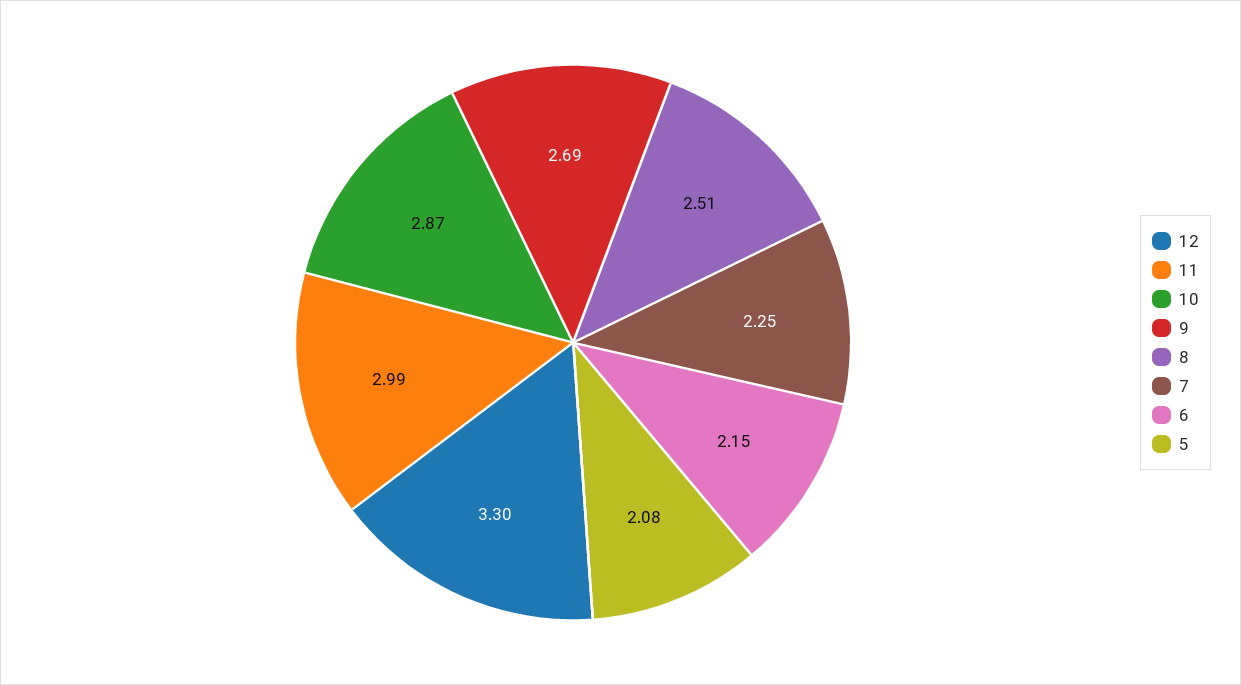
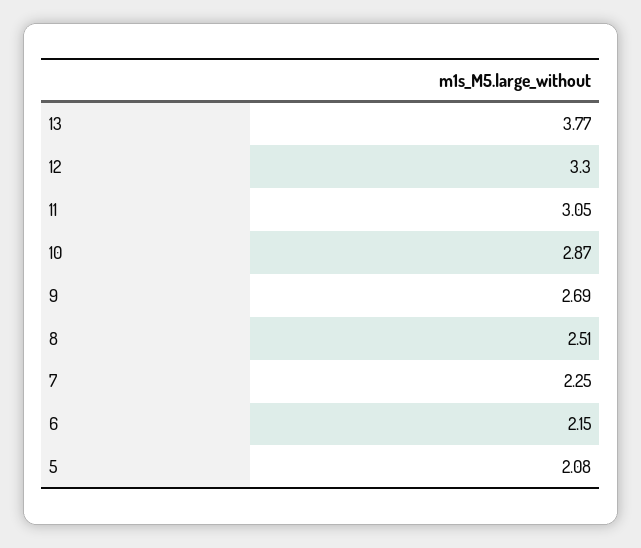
11: 2.99 -> 3.05
13: none -> 3.77

